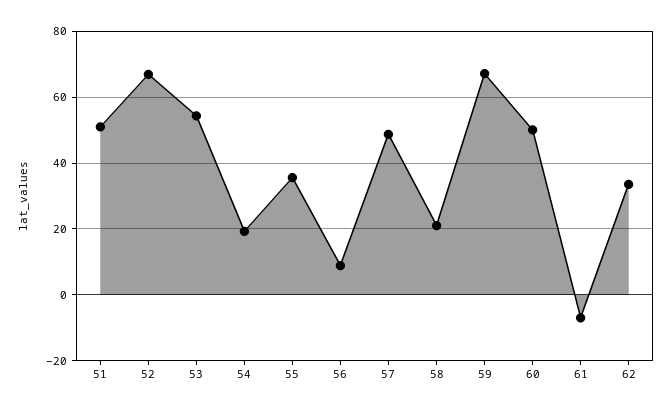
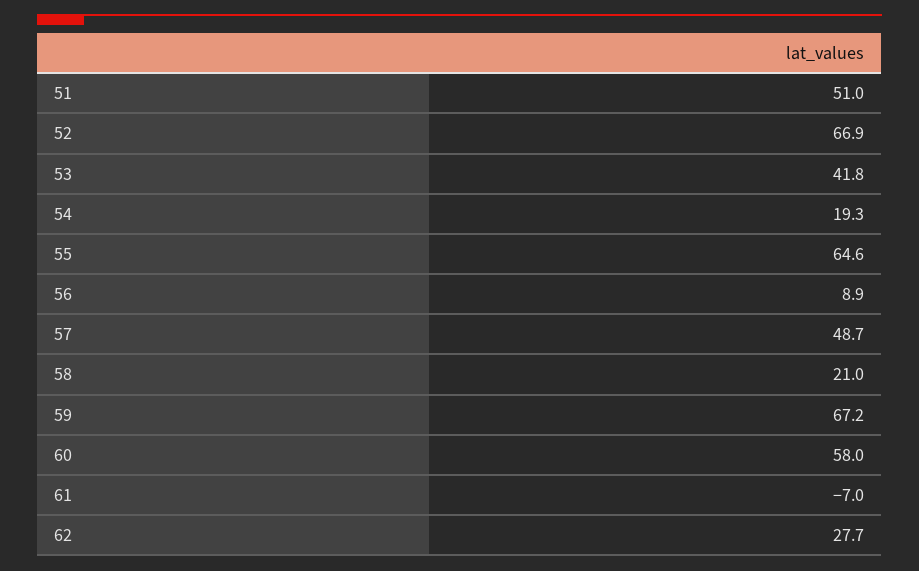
53: 54 -> 41.8
55: 36 -> 64.6
60: 50 -> 58
62: 34 -> 27.7

